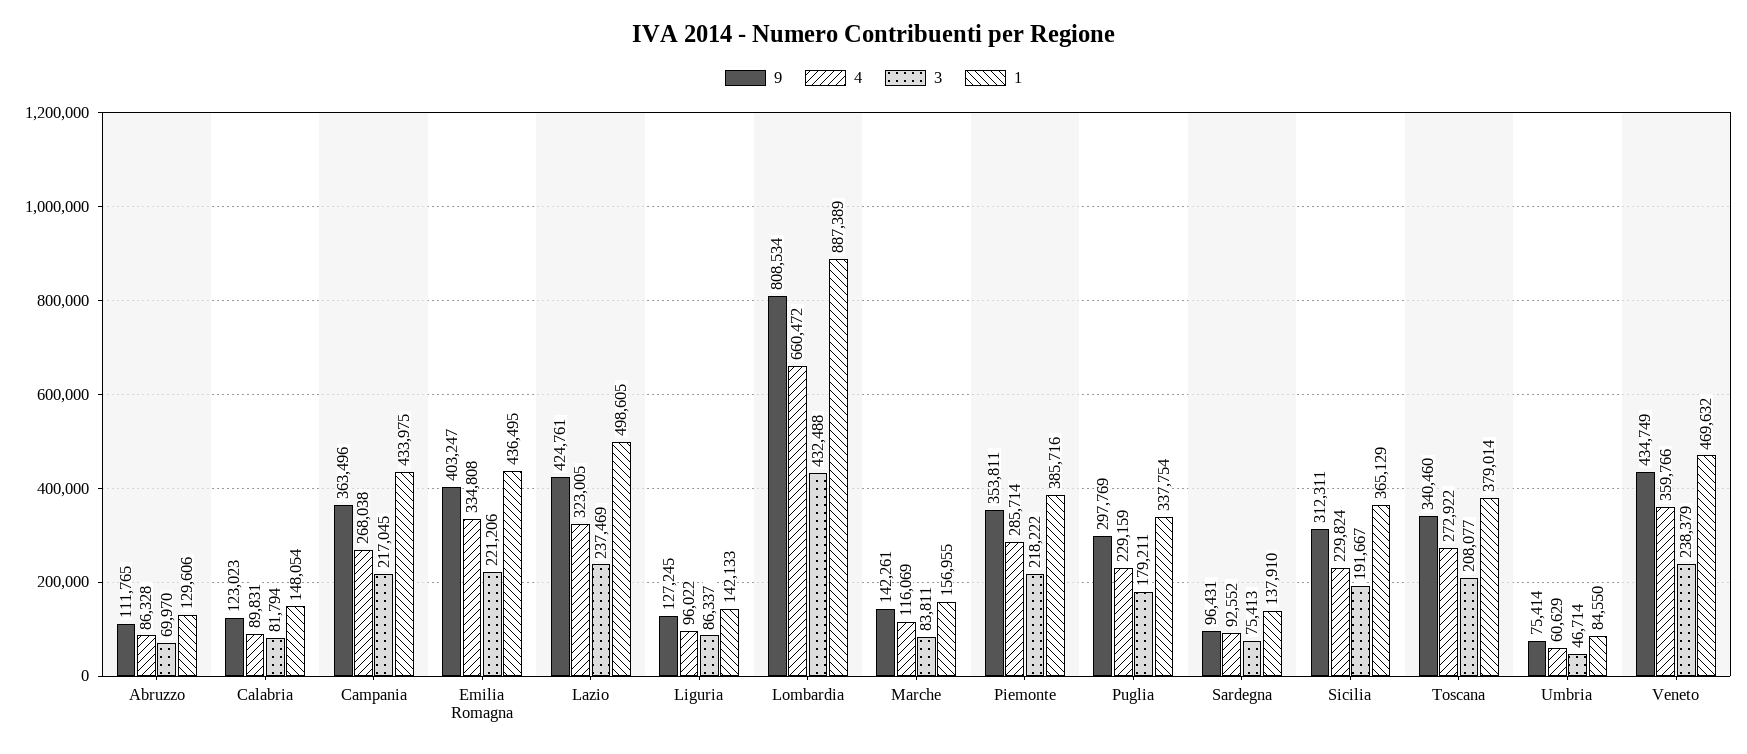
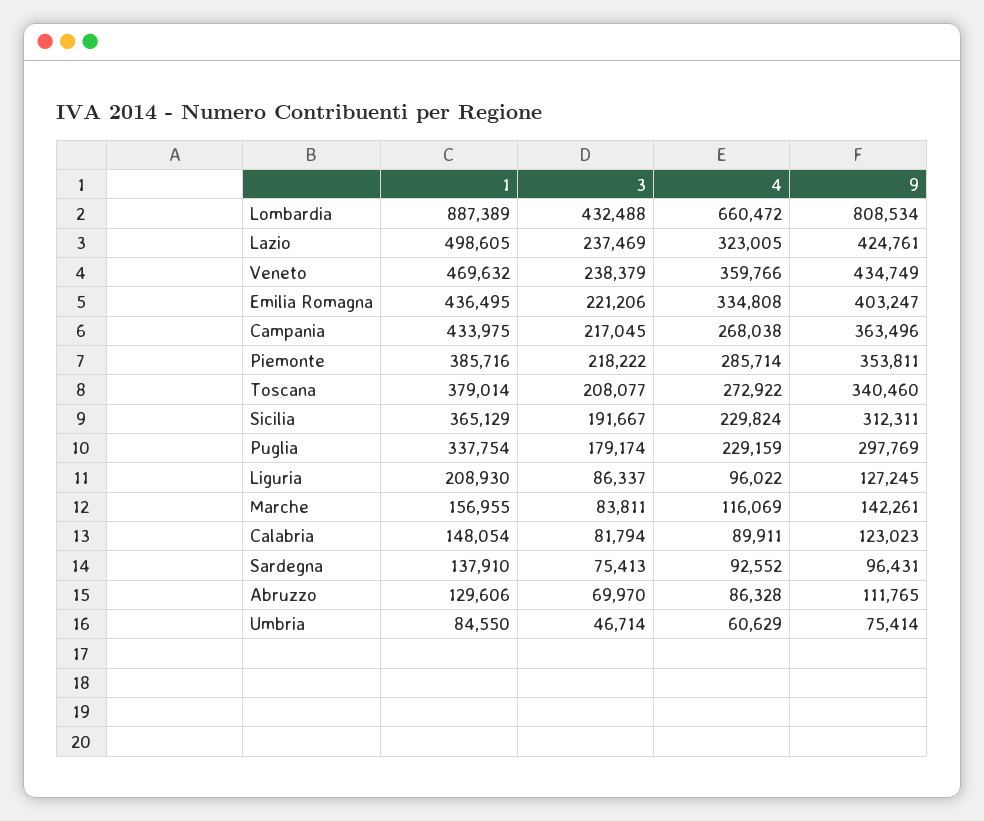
4, Calabria: 89831 -> 89911
1, Liguria: 142133 -> 208930
3, Puglia: 179211 -> 179174

